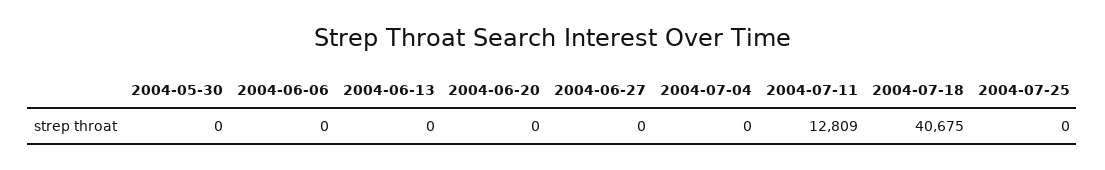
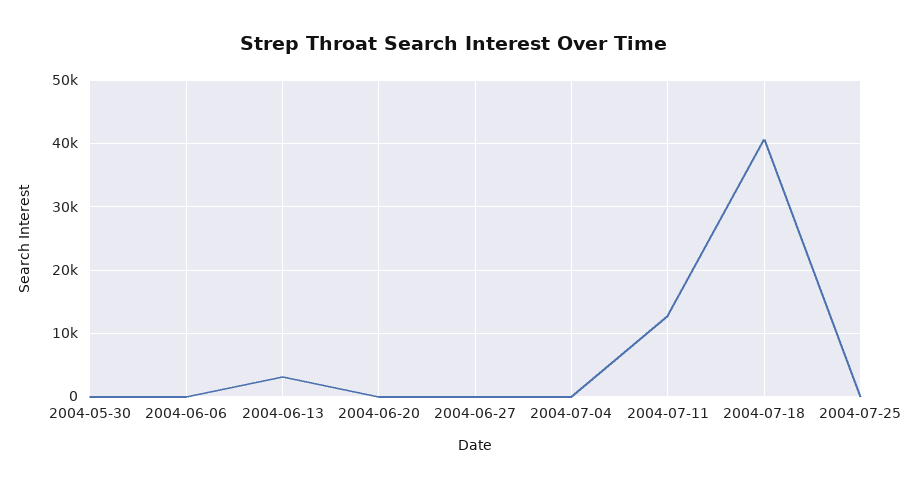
2004-06-13: 0 -> 3000

